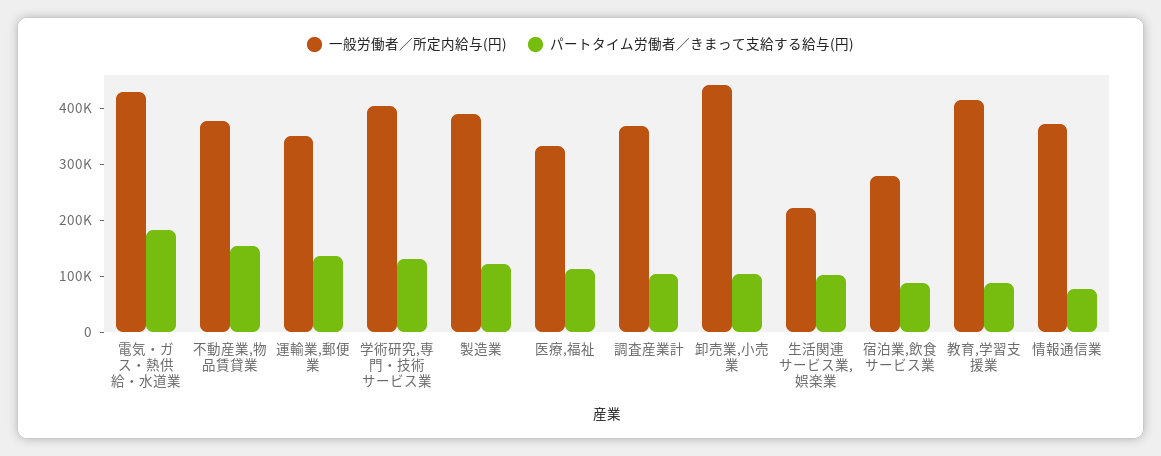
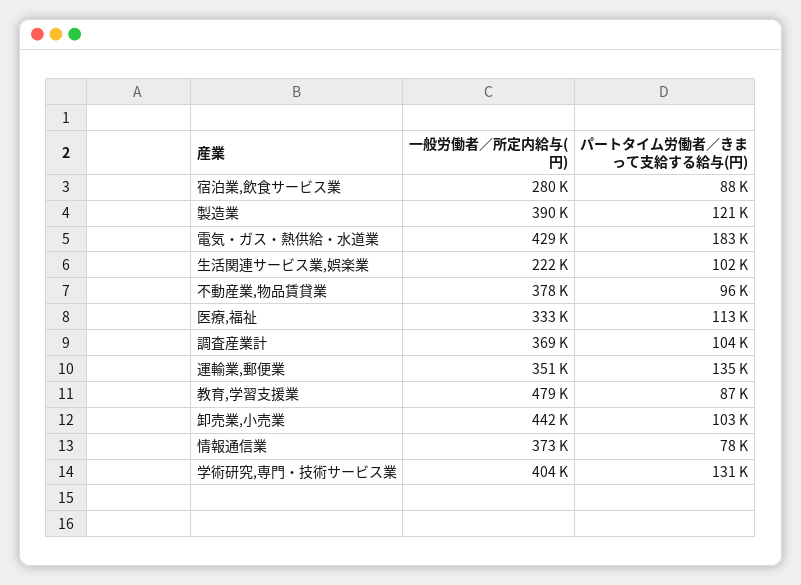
パートタイム労働者／きまって支給する給与(円), 不動産業,物品賃貸業: 160000 -> 96000
一般労働者／所定内給与(円), 教育,学習支援業: 420000 -> 479000

